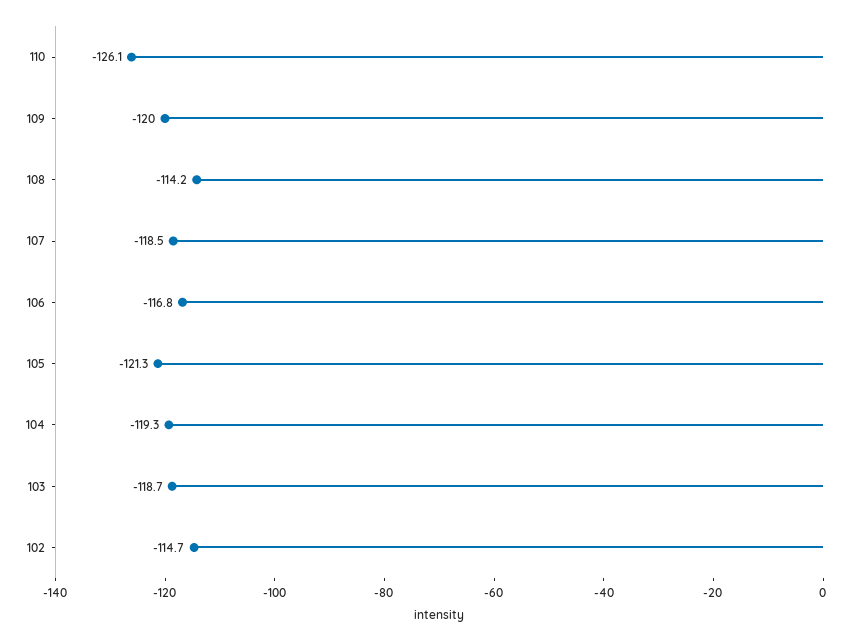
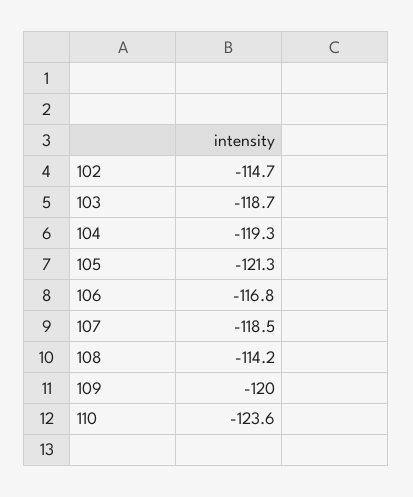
110: -126.1 -> -123.6

